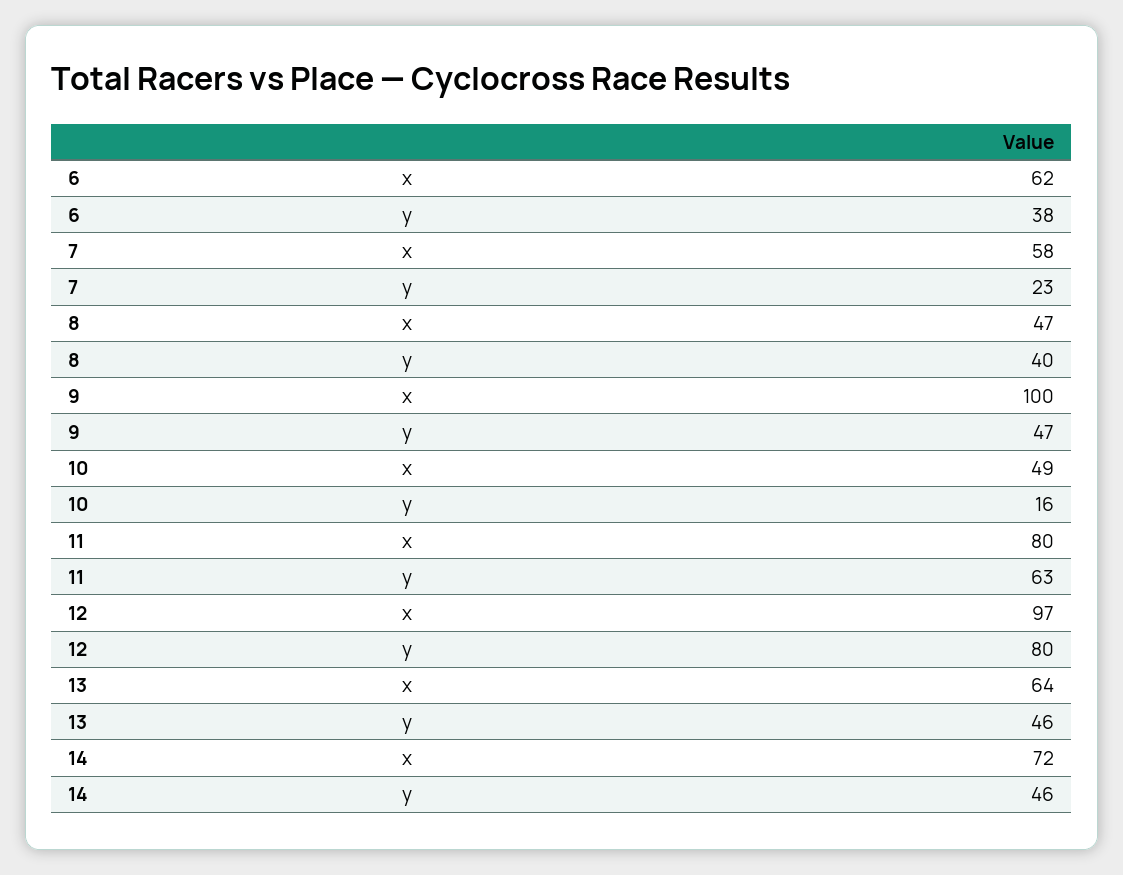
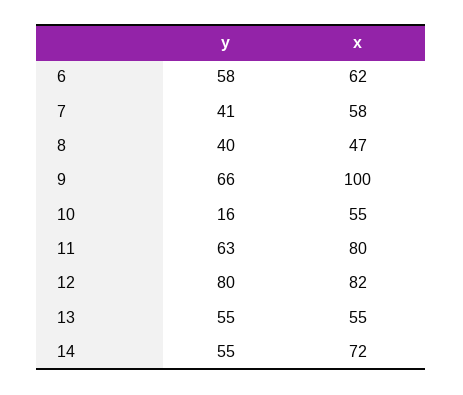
6, y: 38 -> 58
7, y: 23 -> 41
9, y: 47 -> 66
10, x: 49 -> 55
12, x: 97 -> 82
13, x: 64 -> 55
13, y: 46 -> 55
14, y: 46 -> 55

